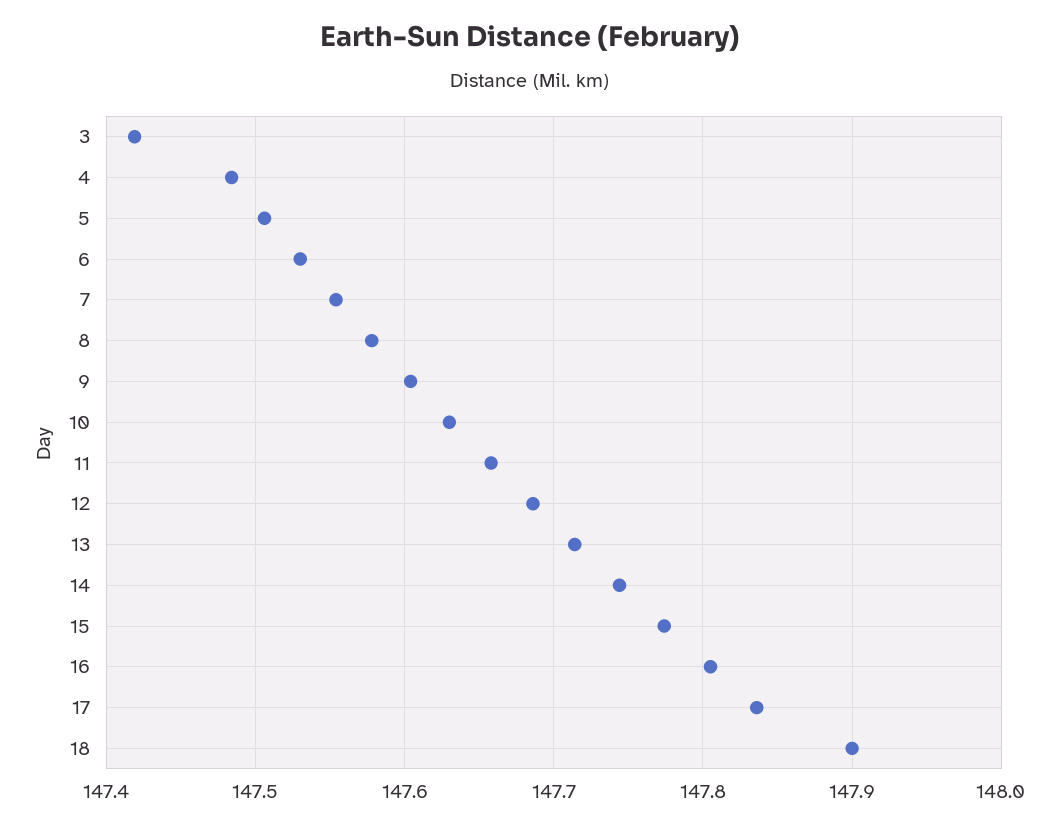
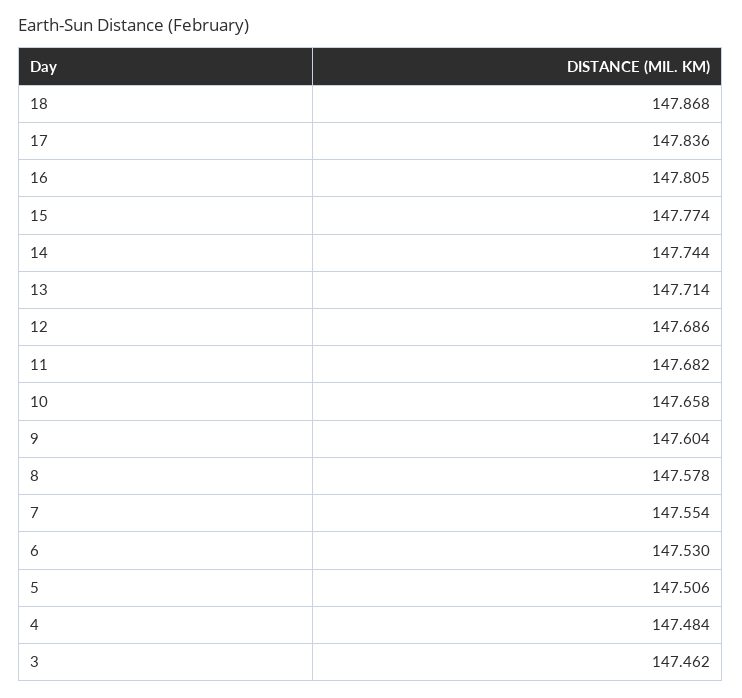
3: 147.42 -> 147.462
10: 147.63 -> 147.658
11: 147.66 -> 147.682
18: 147.9 -> 147.868

